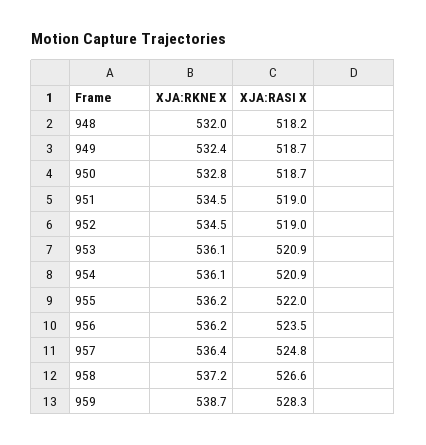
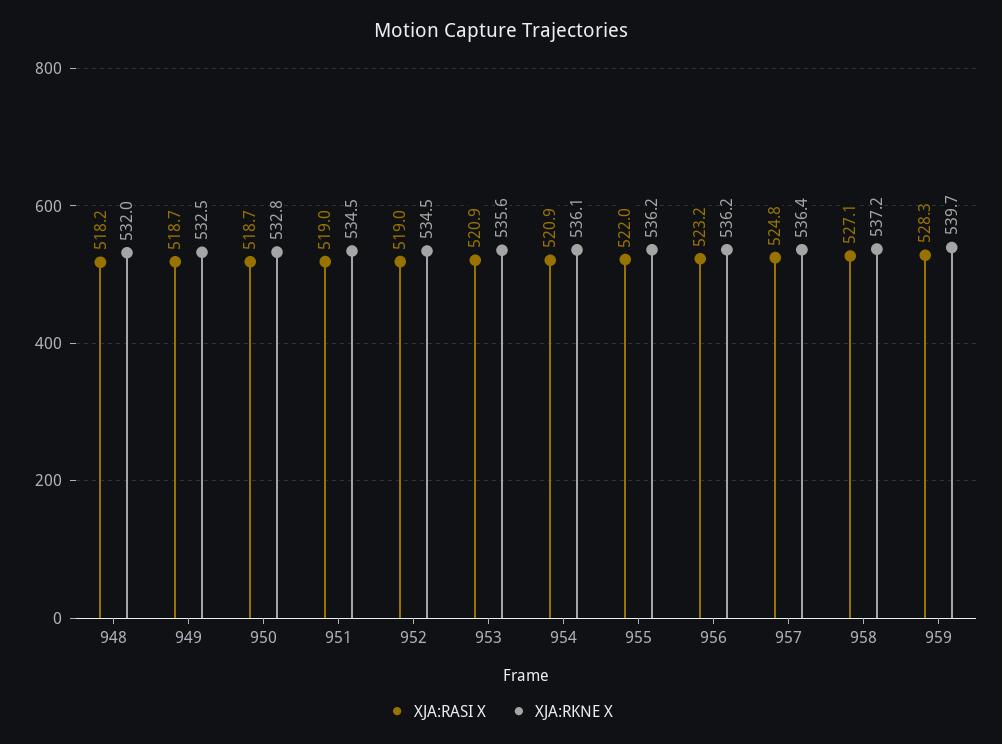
XJA:RKNE X, 949: 532.4 -> 532.5
XJA:RKNE X, 953: 536.1 -> 535.6
XJA:RASI X, 956: 523.5 -> 523.2
XJA:RASI X, 958: 526.6 -> 527.1
XJA:RKNE X, 959: 538.7 -> 539.7

